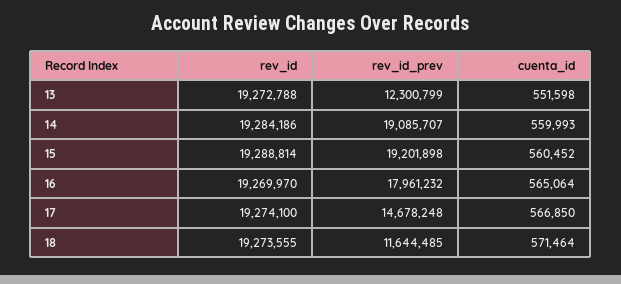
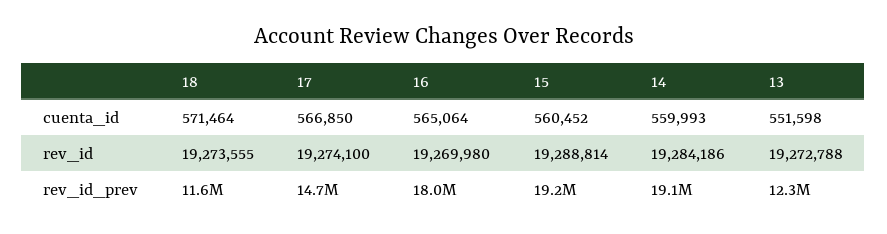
rev_id, 16: 19269970 -> 19269980

